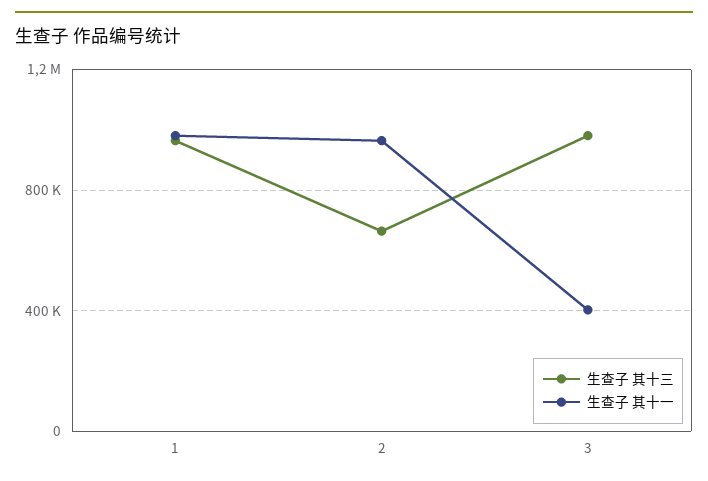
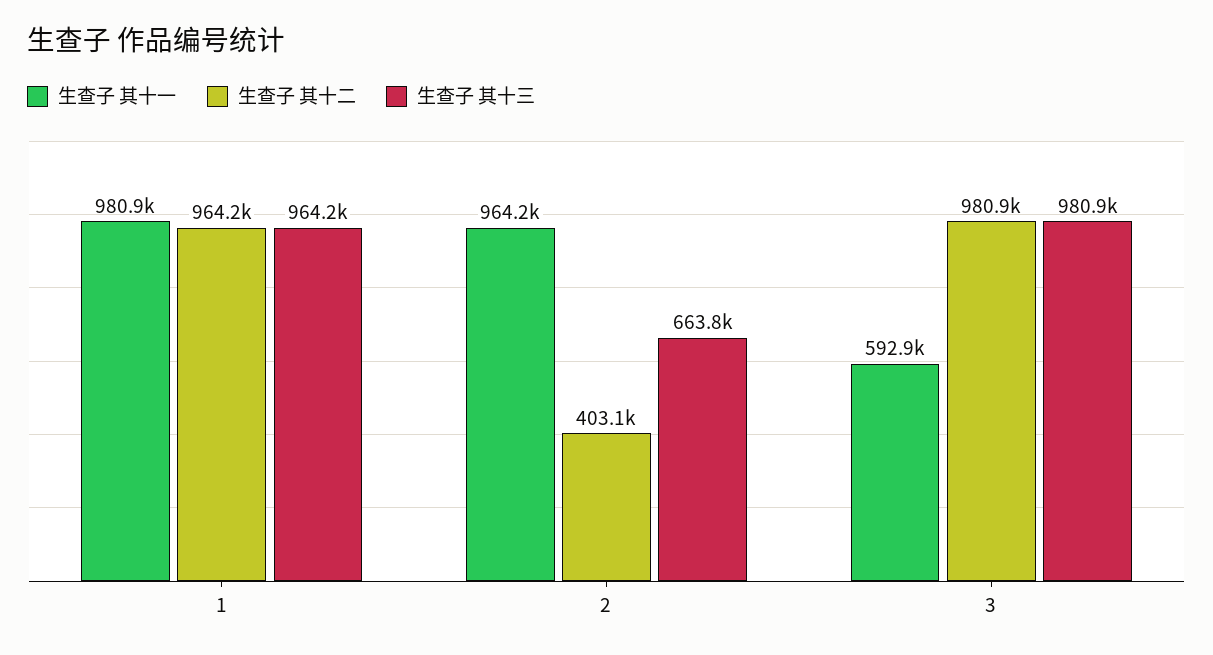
生查子 其十一, 3: 400000 -> 592900
生查子 其十二, 1: none -> 964200
生查子 其十二, 2: none -> 403100
生查子 其十二, 3: none -> 980900

